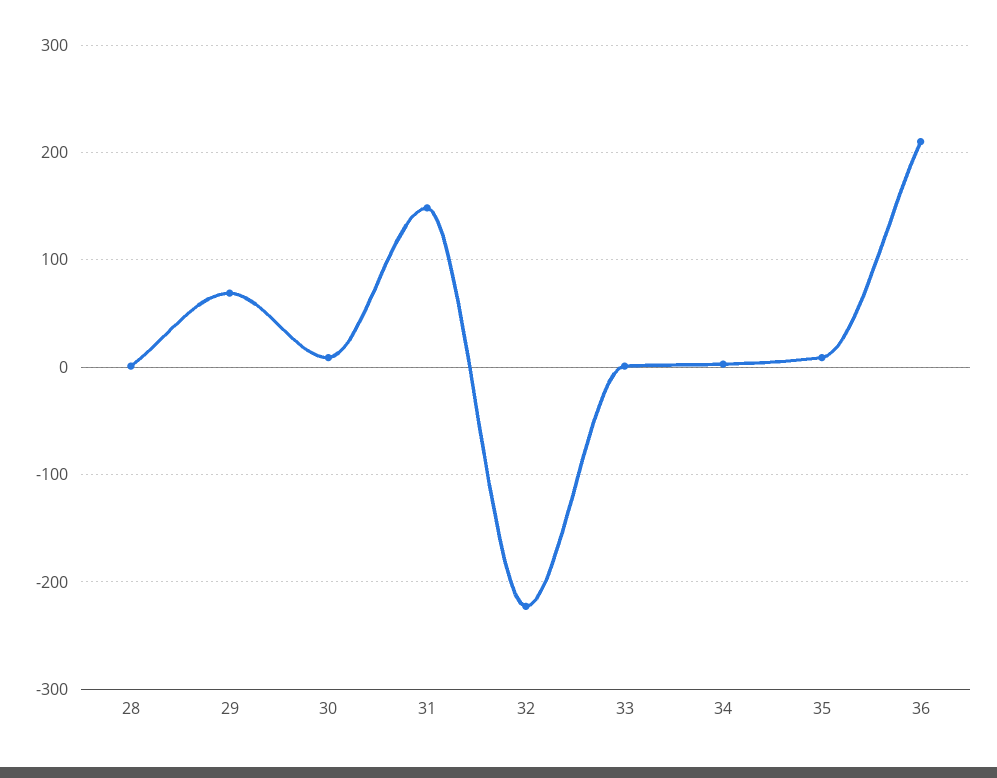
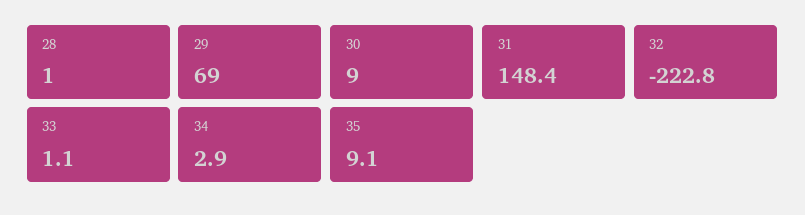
36: 210 -> none

